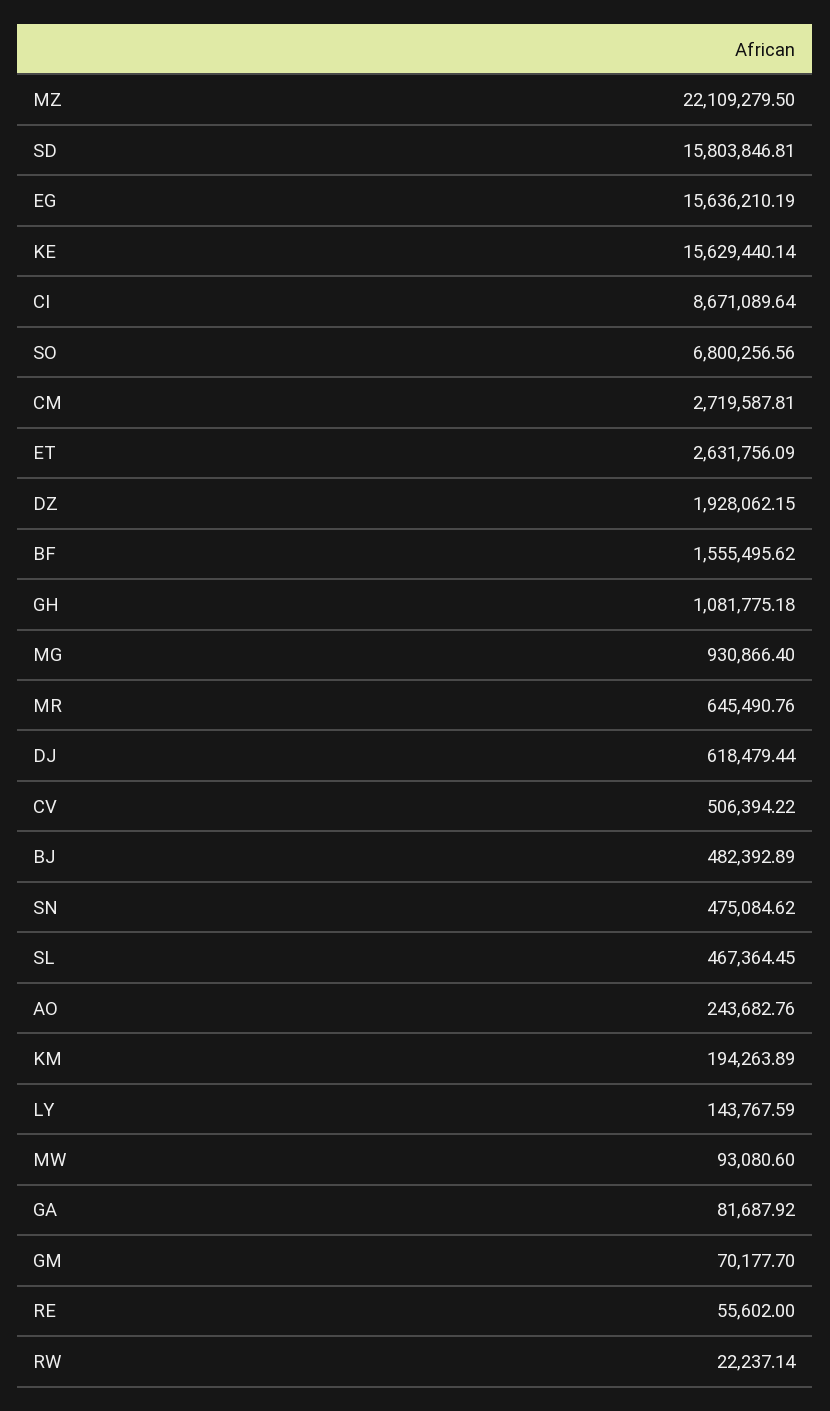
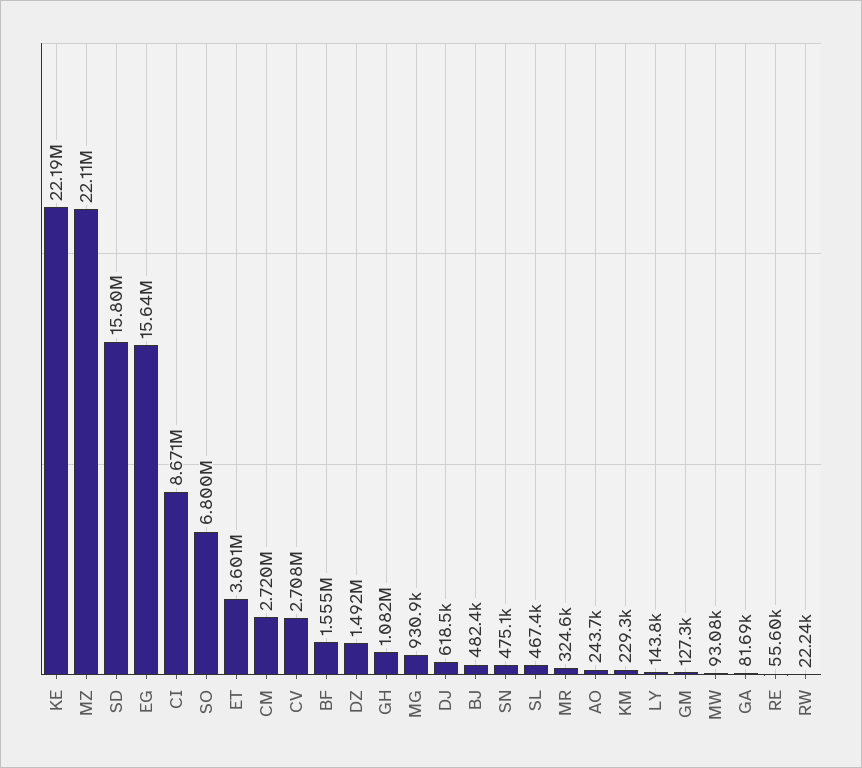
KE: 15629440.14 -> 22190000
ET: 2631756.09 -> 3601000
DZ: 1928062.15 -> 1492000
MR: 645490.76 -> 324600
CV: 506394.22 -> 2708000
KM: 194263.89 -> 229300
GM: 70177.7 -> 127300

